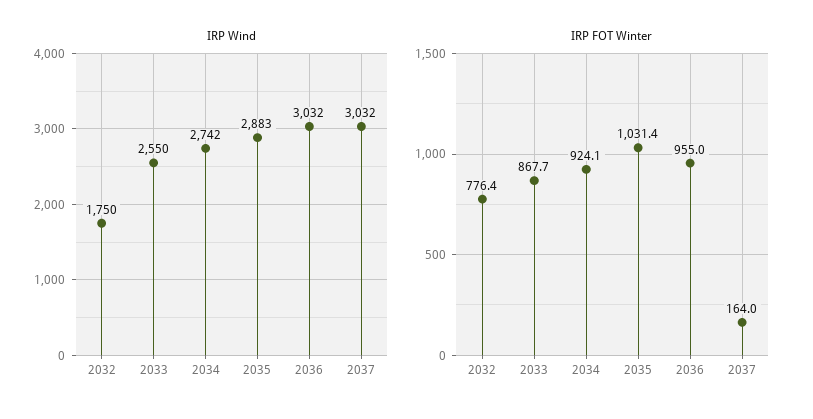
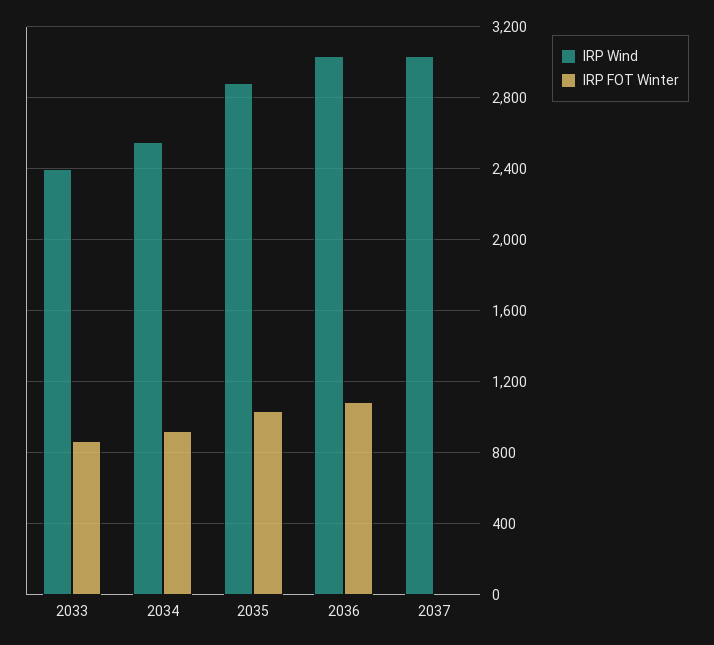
IRP Wind, 2032: 1750 -> none
IRP Wind, 2033: 2550 -> 2400
IRP Wind, 2034: 2742 -> 2550
IRP FOT Winter, 2032: 776.4 -> none
IRP FOT Winter, 2036: 955 -> 1100
IRP FOT Winter, 2037: 164 -> 0

